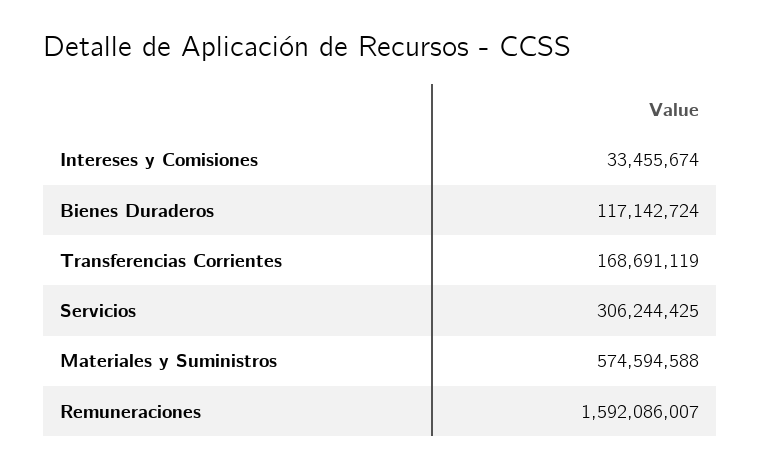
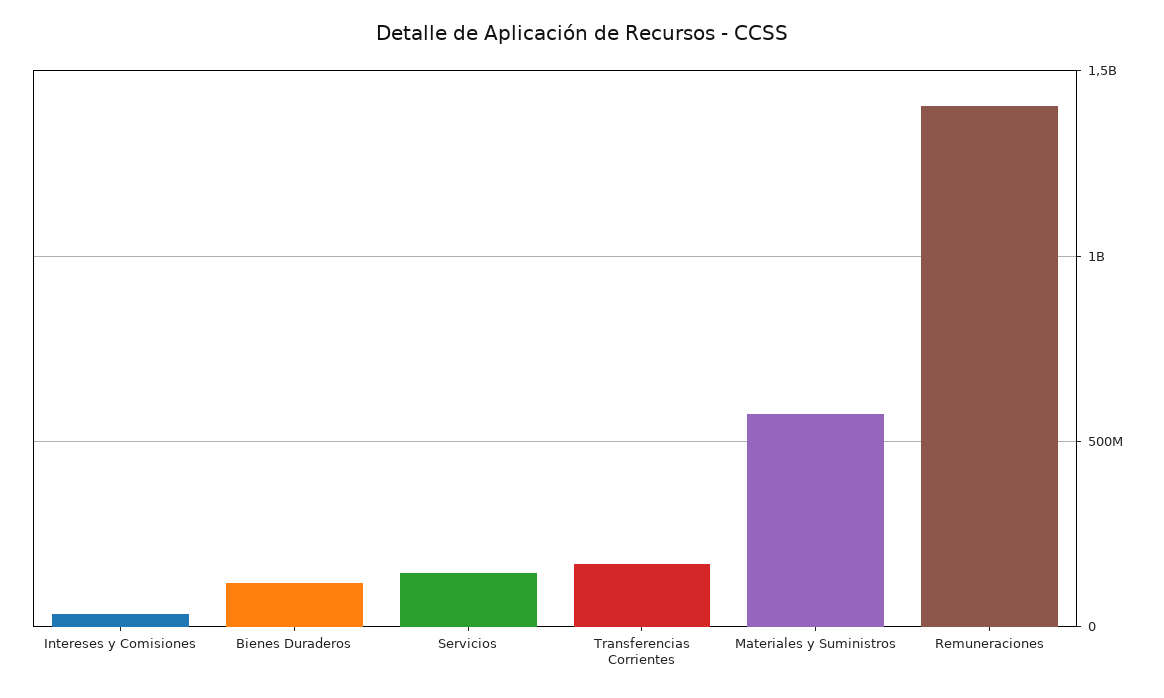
Servicios: 306244425 -> 150000000
Remuneraciones: 1592086007 -> 1400000000

